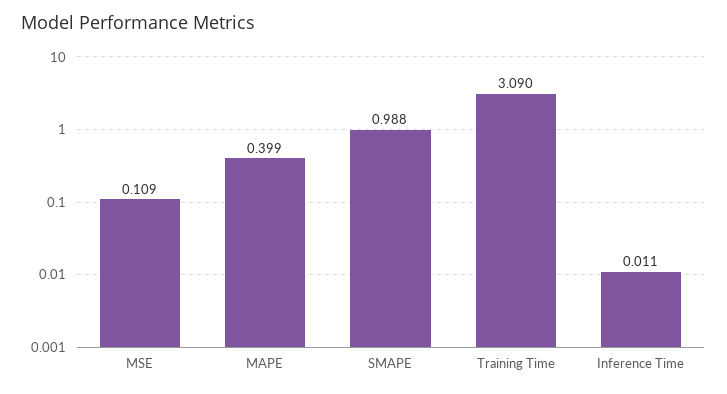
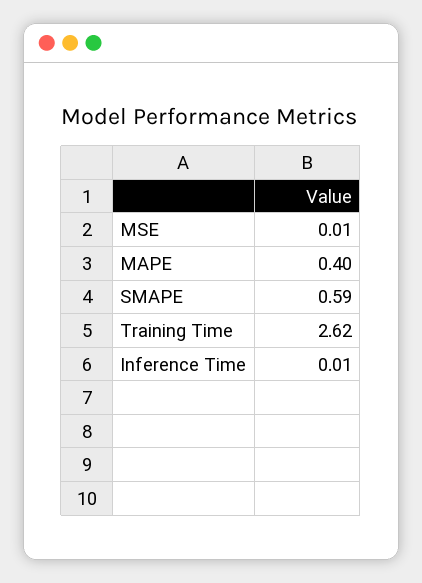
MSE: 0.109 -> 0.01
SMAPE: 0.988 -> 0.59
Training Time: 3.09 -> 2.62

